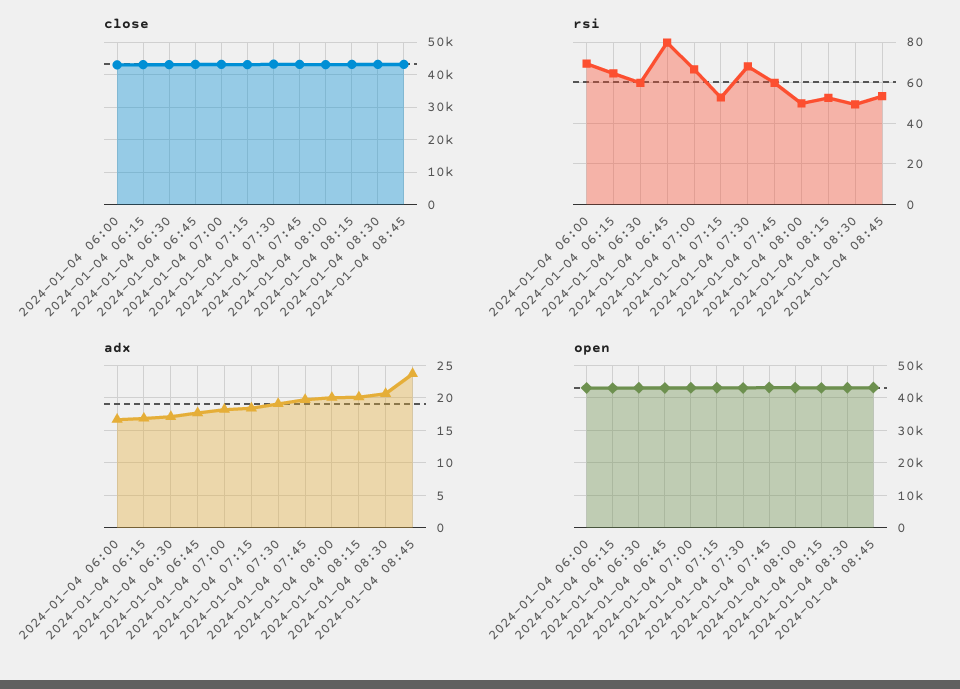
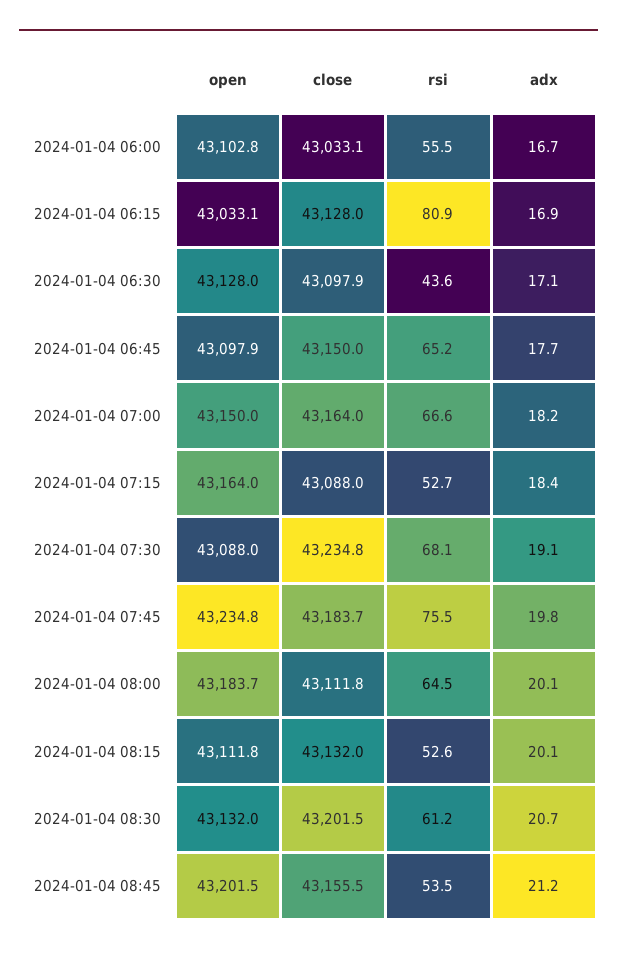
rsi, 2024-01-04 06:00: 70 -> 55.5
rsi, 2024-01-04 06:15: 65 -> 80.9
rsi, 2024-01-04 06:30: 60 -> 43.6
rsi, 2024-01-04 06:45: 80 -> 65.2
rsi, 2024-01-04 07:45: 60 -> 75.5
rsi, 2024-01-04 08:00: 50 -> 64.5
rsi, 2024-01-04 08:30: 50 -> 61.2
adx, 2024-01-04 08:45: 24 -> 21.2

